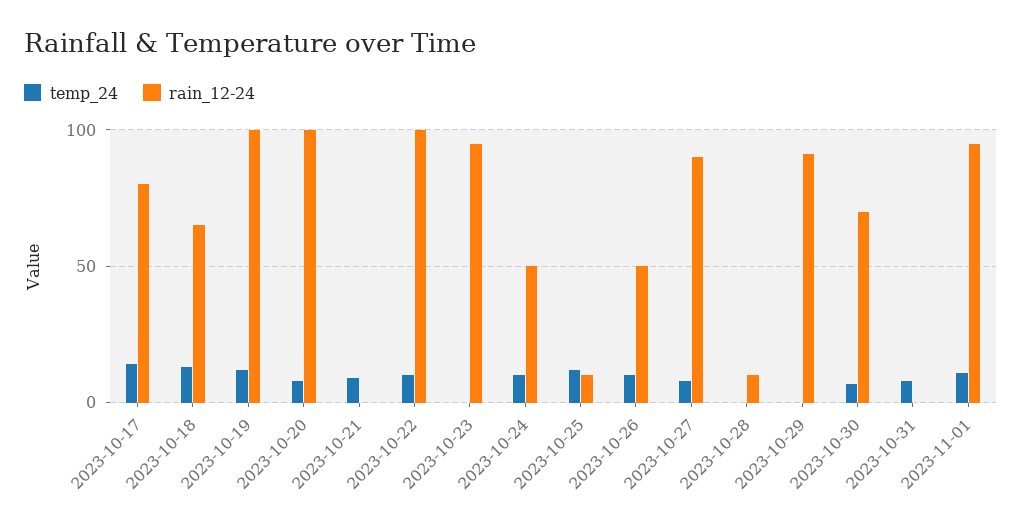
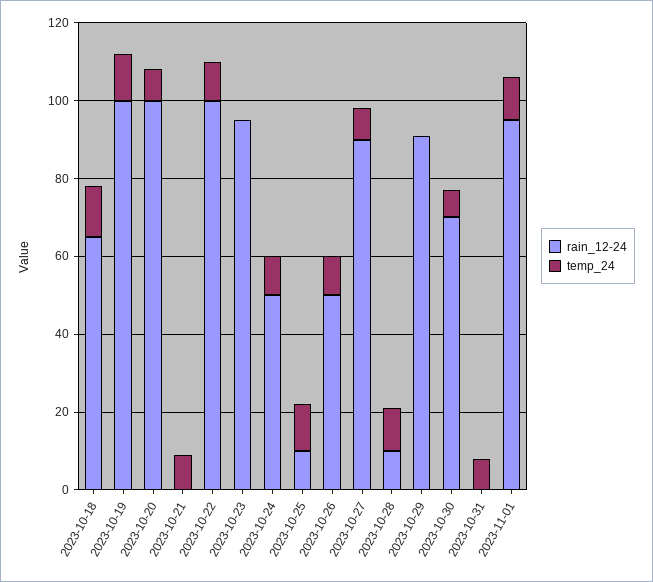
temp_24, 2023-10-17: 15 -> none
rain_12-24, 2023-10-17: 80 -> none
temp_24, 2023-10-28: 0 -> 10

